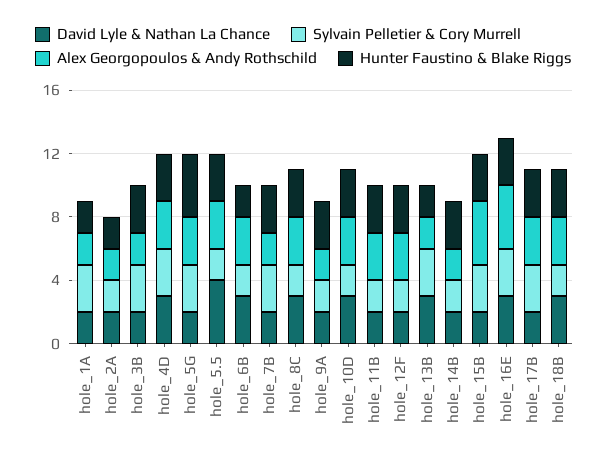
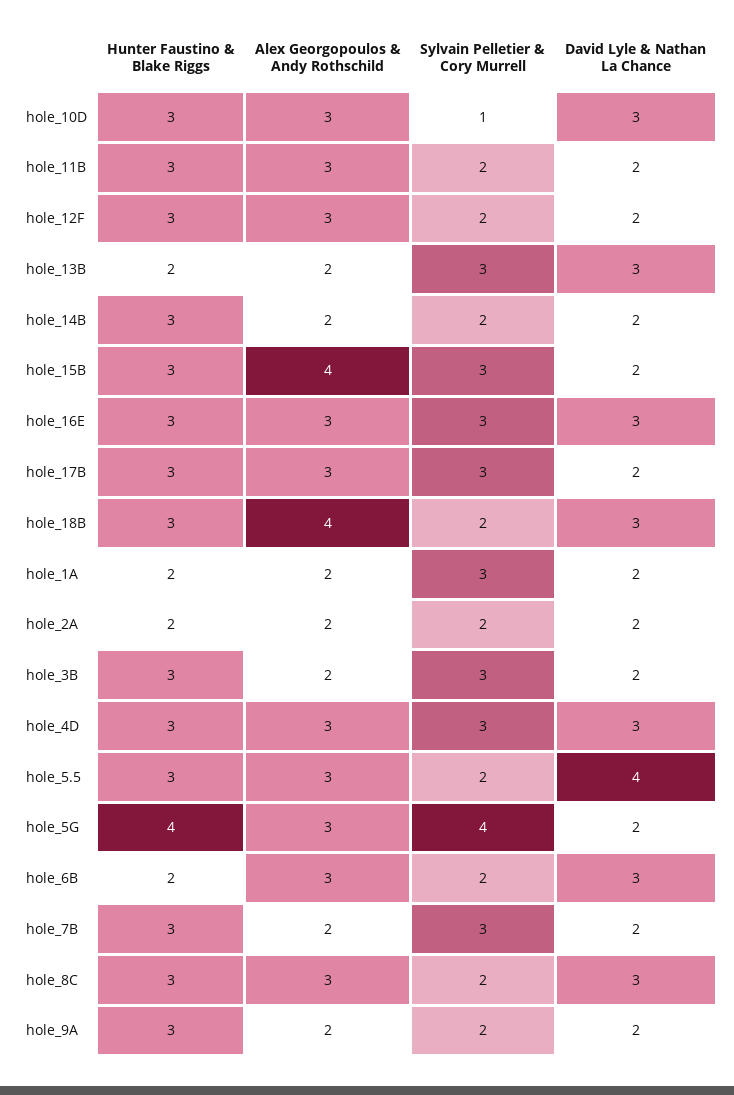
Sylvain Pelletier & Cory Murrell, hole_5G: 3 -> 4
Sylvain Pelletier & Cory Murrell, hole_10D: 2 -> 1
Alex Georgopoulos & Andy Rothschild, hole_16E: 4 -> 3
Alex Georgopoulos & Andy Rothschild, hole_18B: 3 -> 4

